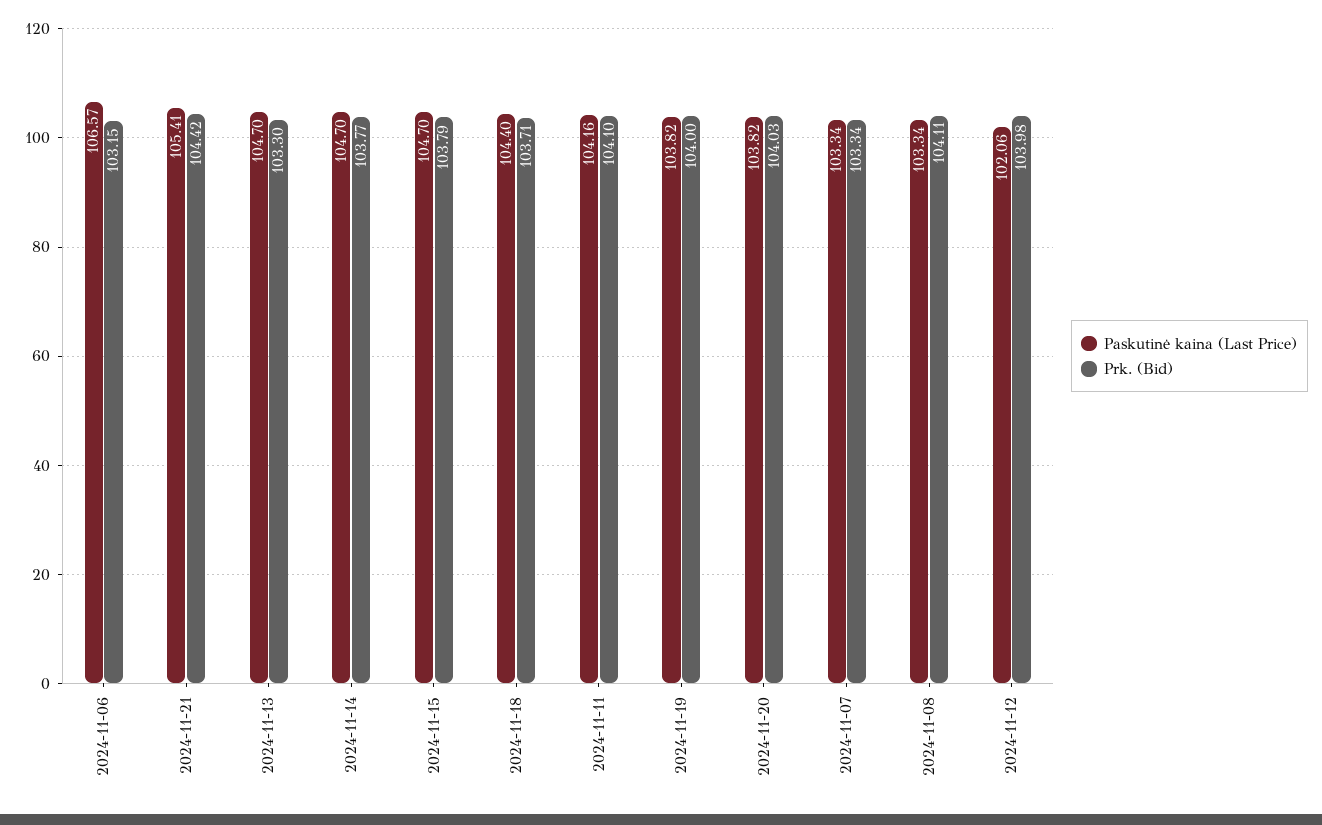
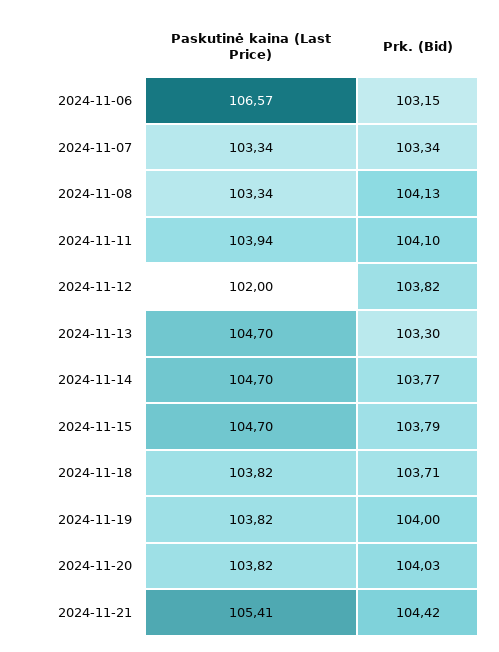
Paskutinė kaina (Last Price), 2024-11-18: 104.4 -> 103.82
Paskutinė kaina (Last Price), 2024-11-11: 104.16 -> 103.94
Prk. (Bid), 2024-11-08: 104.11 -> 104.13
Paskutinė kaina (Last Price), 2024-11-12: 102.06 -> 102
Prk. (Bid), 2024-11-12: 103.98 -> 103.82

